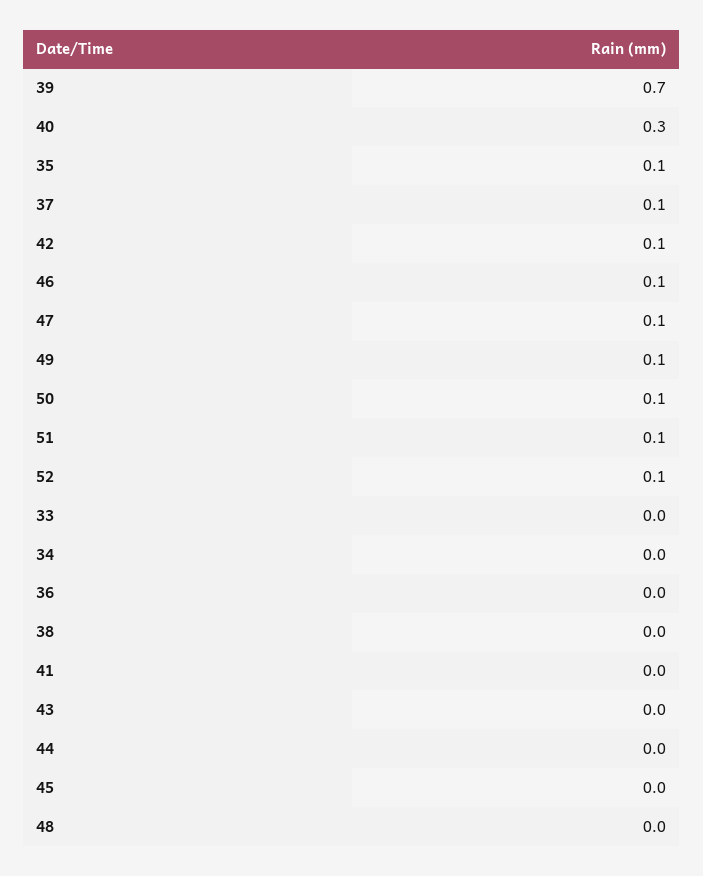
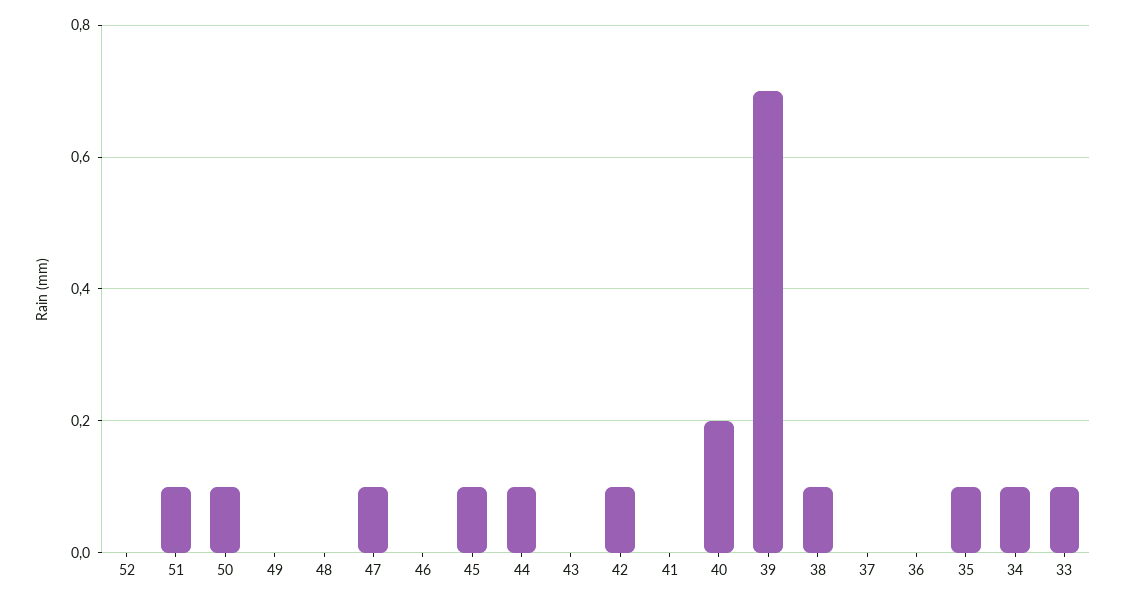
40: 0.3 -> 0.2
37: 0.1 -> 0
46: 0.1 -> 0
49: 0.1 -> 0
52: 0.1 -> 0
33: 0 -> 0.1
34: 0 -> 0.1
38: 0 -> 0.1
44: 0 -> 0.1
45: 0 -> 0.1

